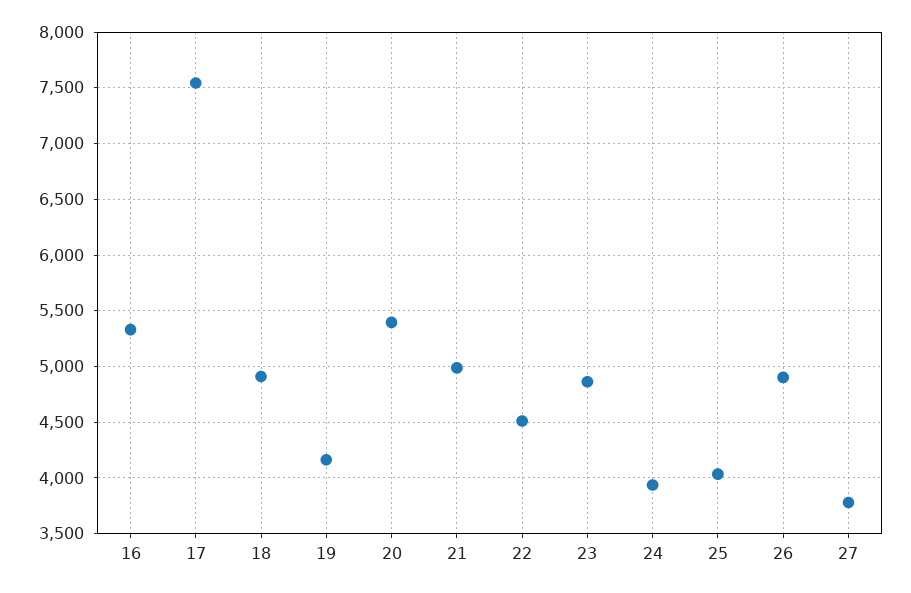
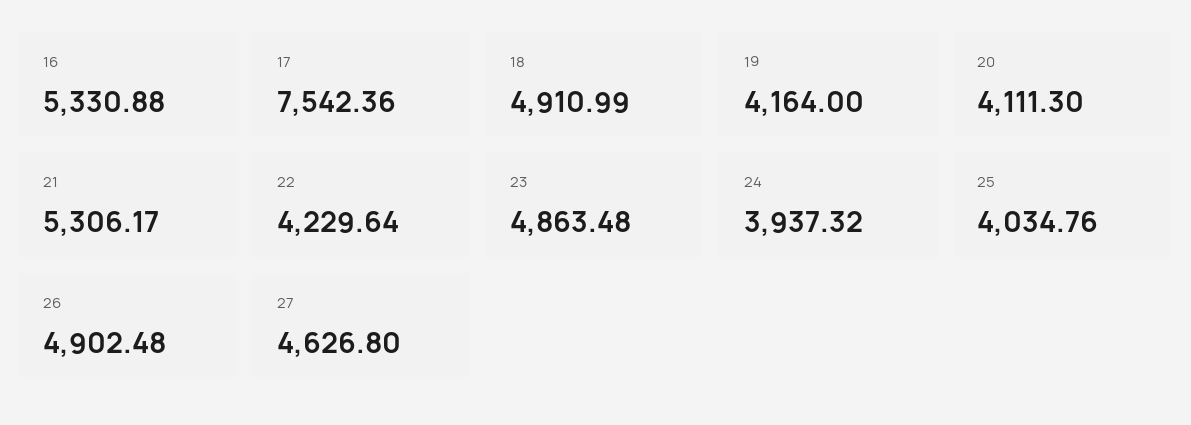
20: 5400 -> 4111.3
21: 5000 -> 5306.17
22: 4500 -> 4229.64
27: 3800 -> 4626.8

